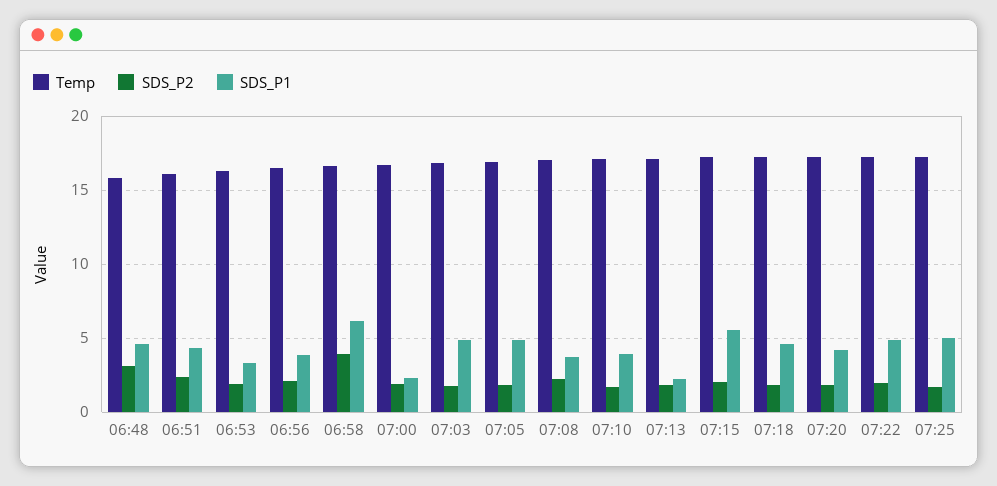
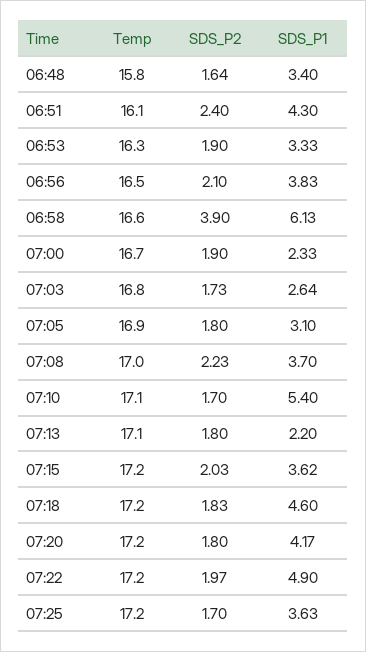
SDS_P2, 06:48: 3 -> 1.64
SDS_P1, 06:48: 4.5 -> 3.4
SDS_P1, 07:03: 5 -> 2.64
SDS_P1, 07:05: 5 -> 3.1
SDS_P1, 07:10: 4 -> 5.4
SDS_P1, 07:15: 5.5 -> 3.62
SDS_P1, 07:25: 5 -> 3.63

